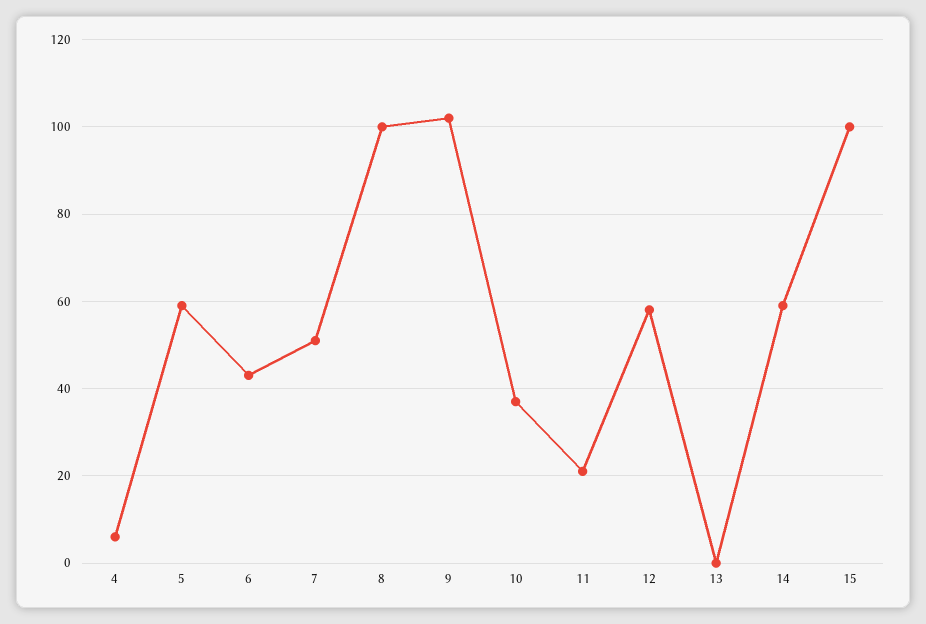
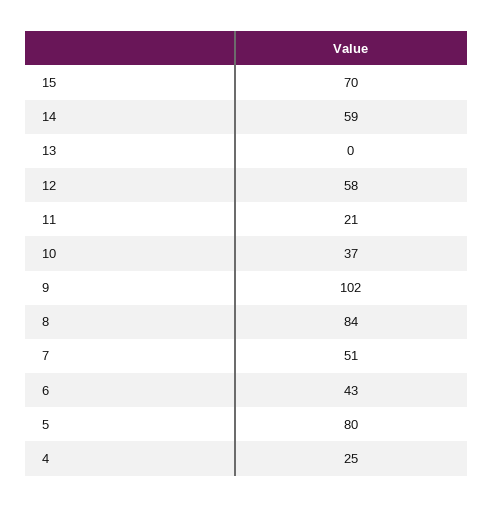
4: 5 -> 25
5: 60 -> 80
8: 100 -> 84
15: 100 -> 70

